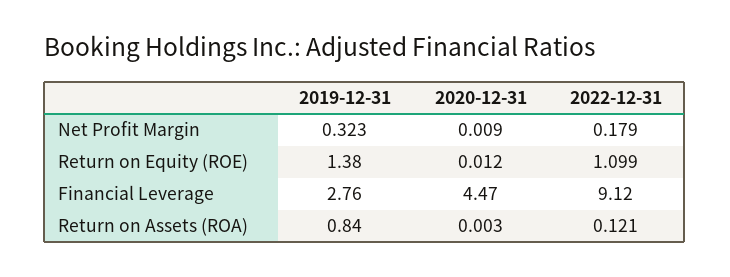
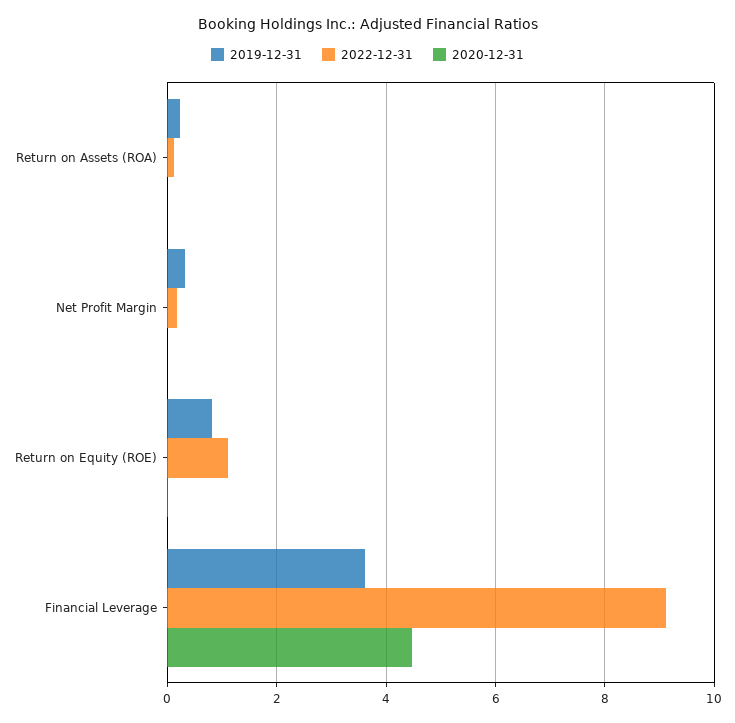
2019-12-31, Return on Equity (ROE): 1.38 -> 0.8
2019-12-31, Financial Leverage: 2.76 -> 3.6
2019-12-31, Return on Assets (ROA): 0.84 -> 0.2

